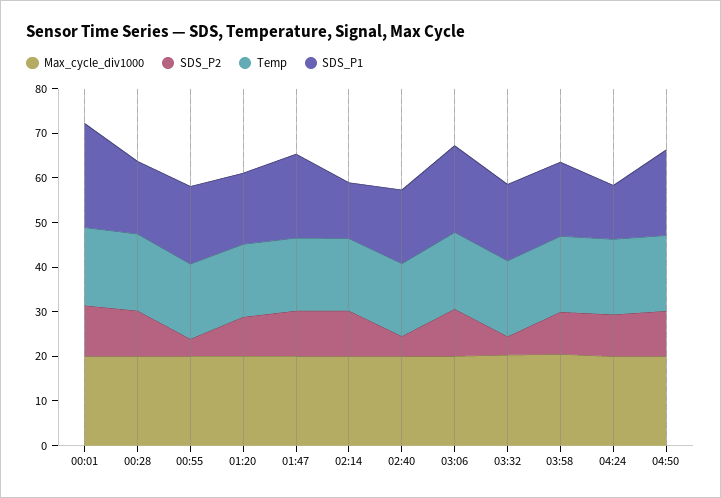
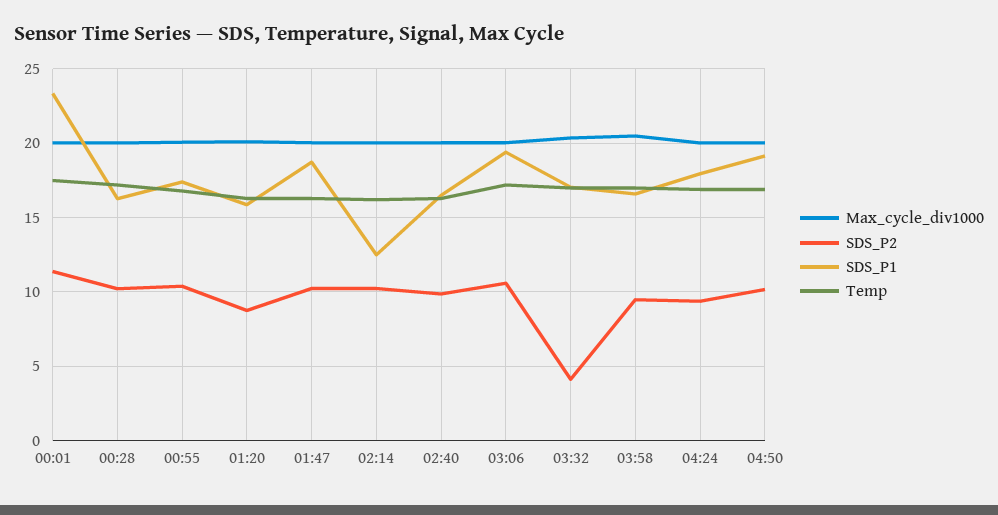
SDS_P2, 00:55: 4 -> 10.5
SDS_P2, 02:40: 4 -> 10
SDS_P1, 04:24: 12 -> 18

